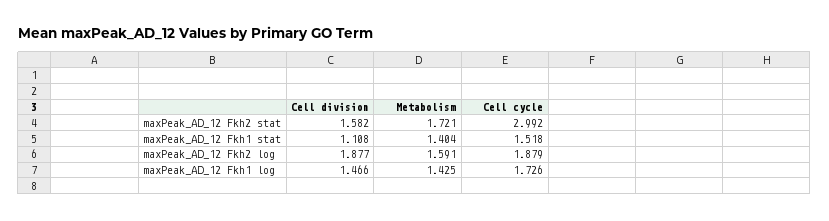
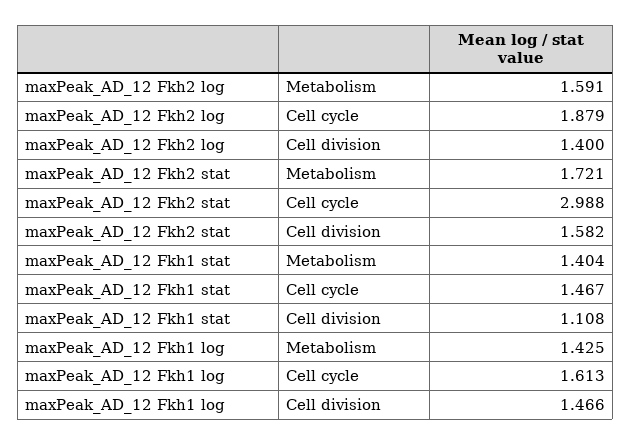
Cell cycle, maxPeak_AD_12 Fkh2 stat: 2.992 -> 2.988
Cell cycle, maxPeak_AD_12 Fkh1 stat: 1.518 -> 1.467
Cell division, maxPeak_AD_12 Fkh2 log: 1.877 -> 1.4
Cell cycle, maxPeak_AD_12 Fkh1 log: 1.726 -> 1.613

